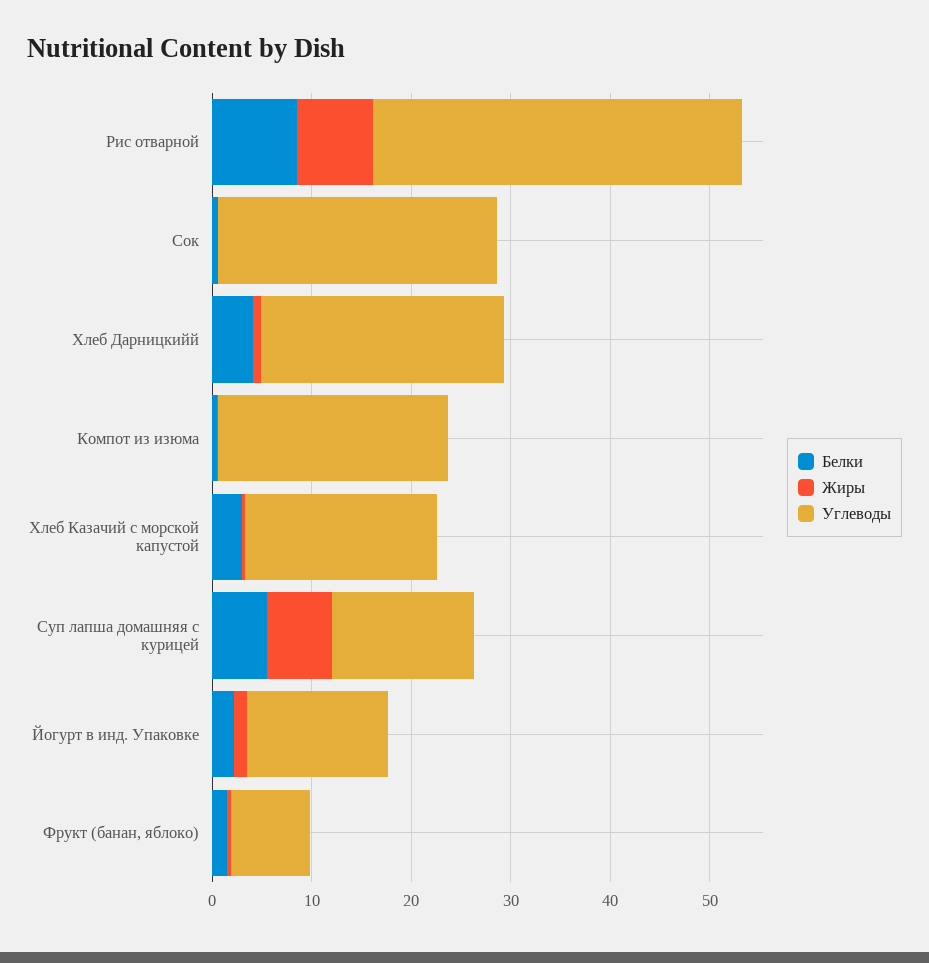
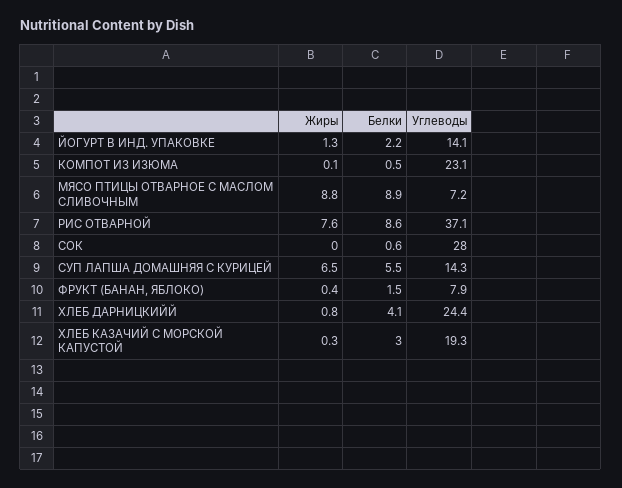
Жиры, МЯСО ПТИЦЫ ОТВАРНОЕ С МАСЛОМ СЛИВОЧНЫМ: none -> 8.8
Белки, МЯСО ПТИЦЫ ОТВАРНОЕ С МАСЛОМ СЛИВОЧНЫМ: none -> 8.9
Углеводы, МЯСО ПТИЦЫ ОТВАРНОЕ С МАСЛОМ СЛИВОЧНЫМ: none -> 7.2

